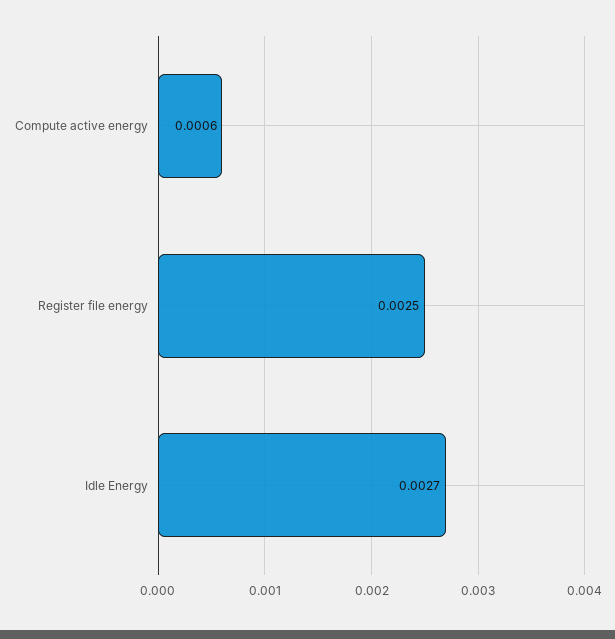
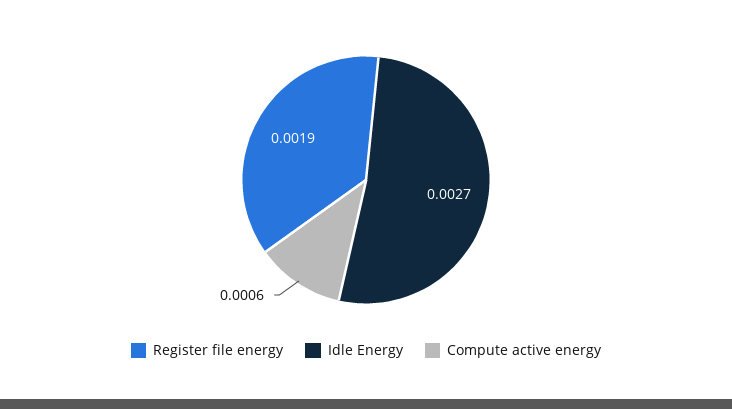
Register file energy: 0.0025 -> 0.0019

